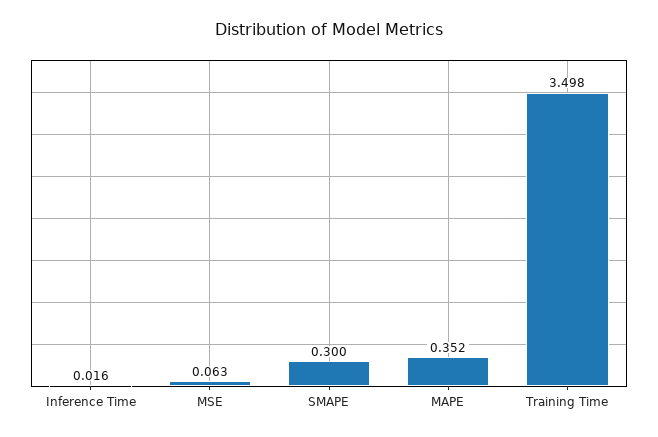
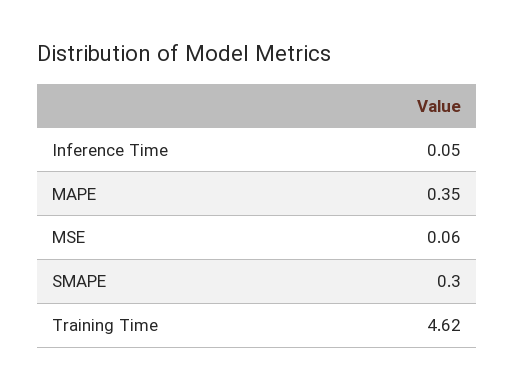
Inference Time: 0.016 -> 0.05
Training Time: 3.498 -> 4.62

